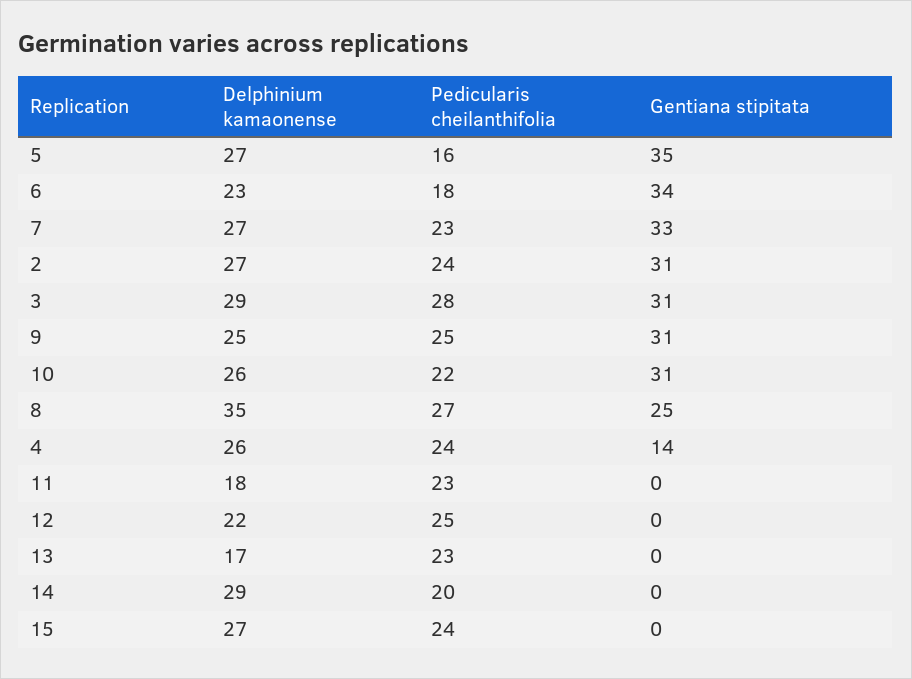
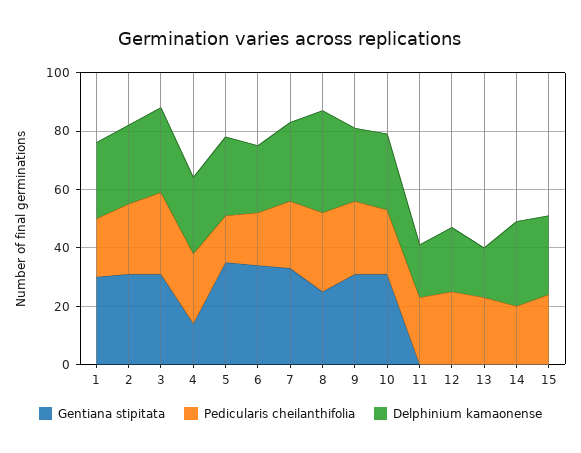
Gentiana stipitata, 1: none -> 30
Pedicularis cheilanthifolia, 1: none -> 20
Delphinium kamaonense, 1: none -> 25

